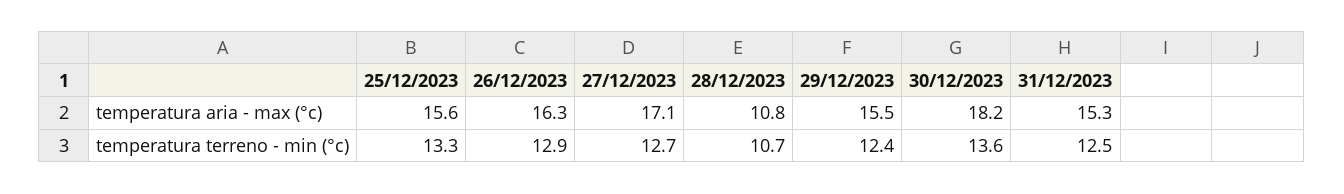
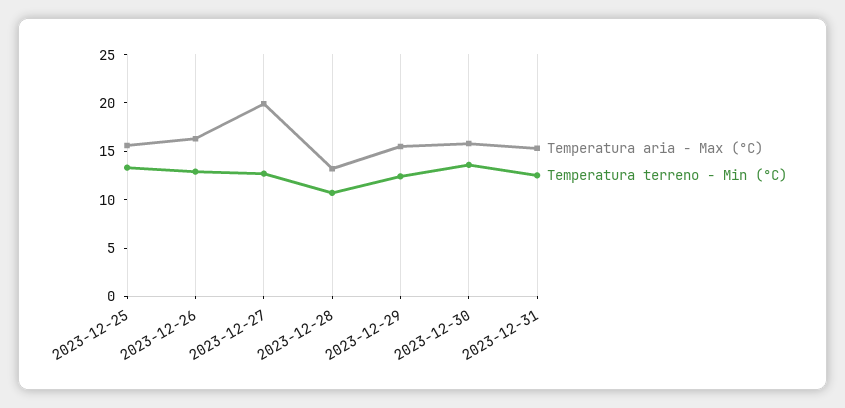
temperatura aria - max (°c), 27/12/2023: 17.1 -> 20
temperatura aria - max (°c), 28/12/2023: 10.8 -> 13
temperatura aria - max (°c), 30/12/2023: 18.2 -> 16

